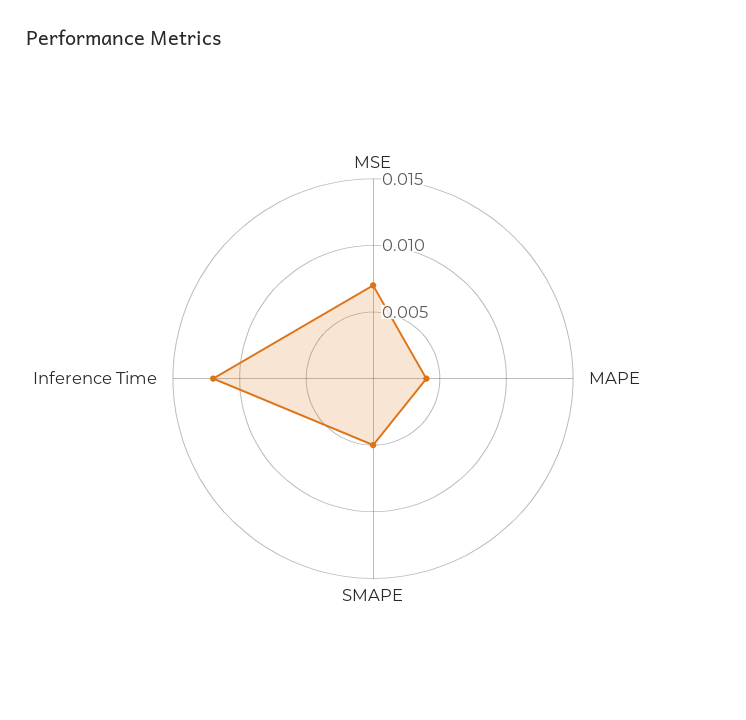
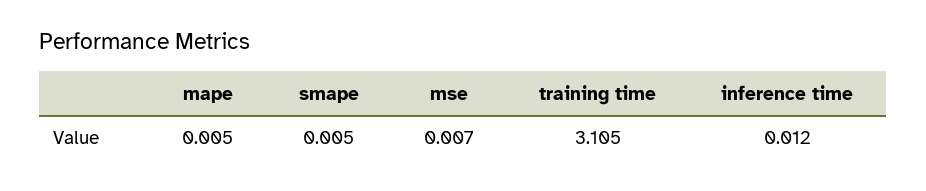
MAPE: 0.004 -> 0.005
training time: none -> 3.105

